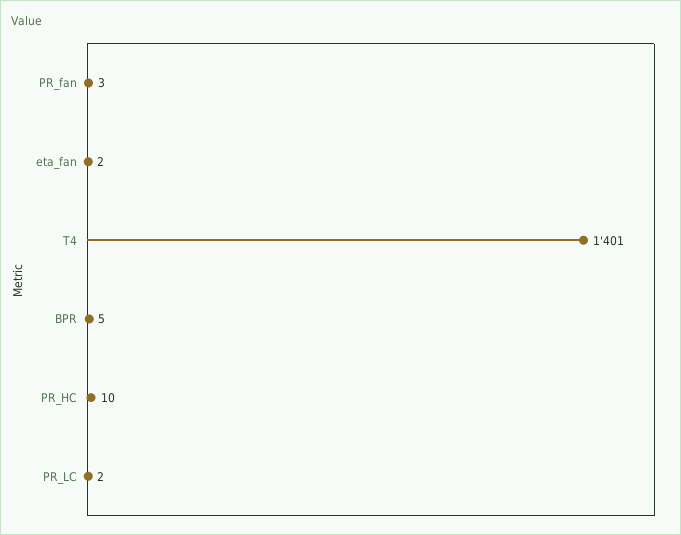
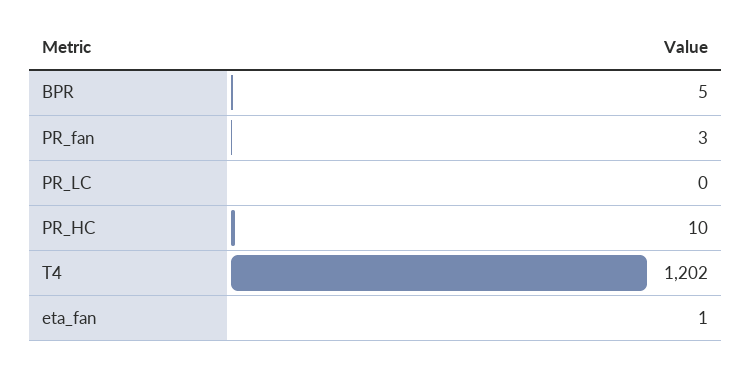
eta_fan: 2 -> 1
T4: 1401 -> 1202
PR_LC: 2 -> 0

